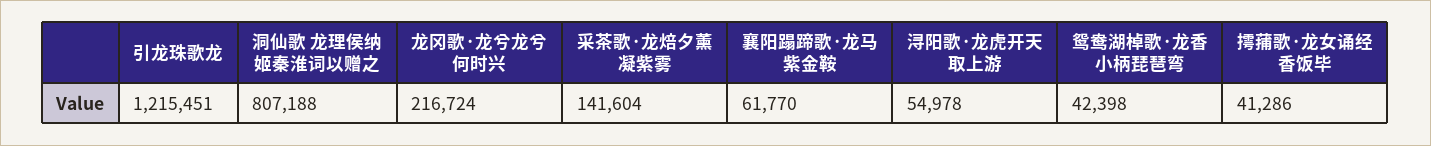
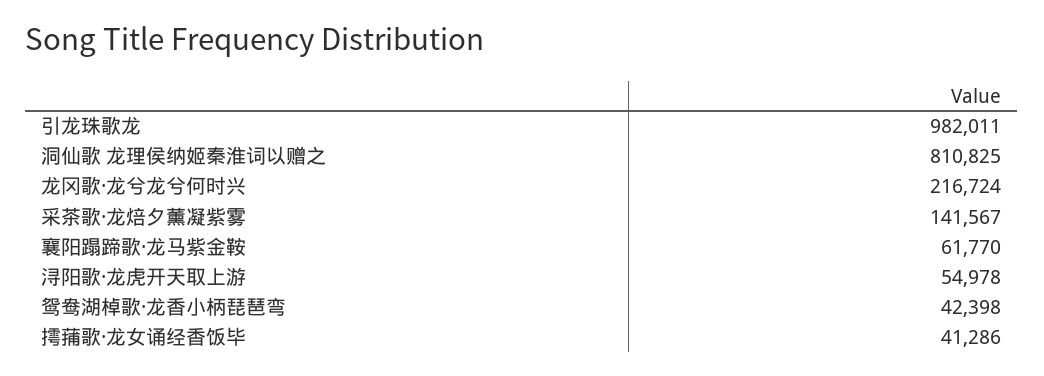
引龙珠歌龙: 1215451 -> 982011
洞仙歌 龙理侯纳姬秦淮词以赠之: 807188 -> 810825
采茶歌·龙焙夕薰凝紫雾: 141604 -> 141567

